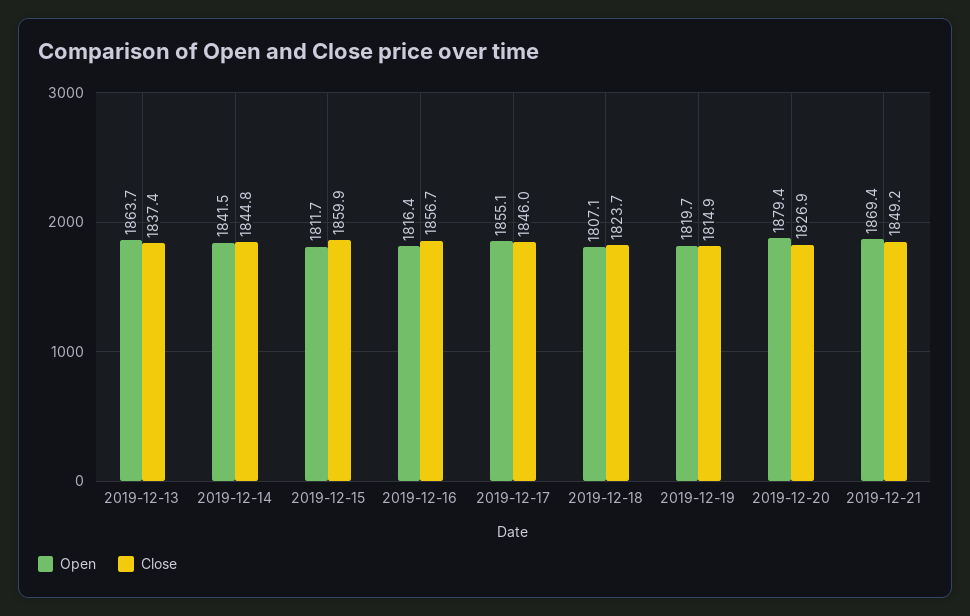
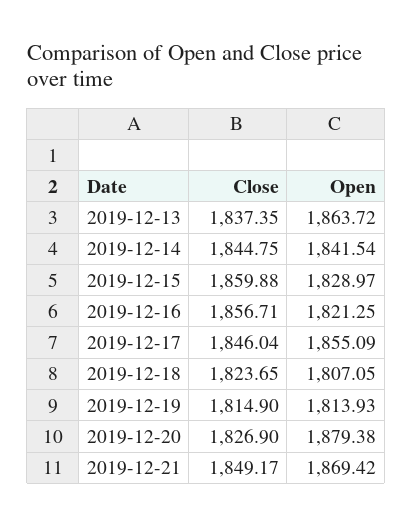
Open, 2019-12-15: 1811.7 -> 1828.97
Open, 2019-12-16: 1816.4 -> 1821.25
Open, 2019-12-19: 1819.7 -> 1813.93

